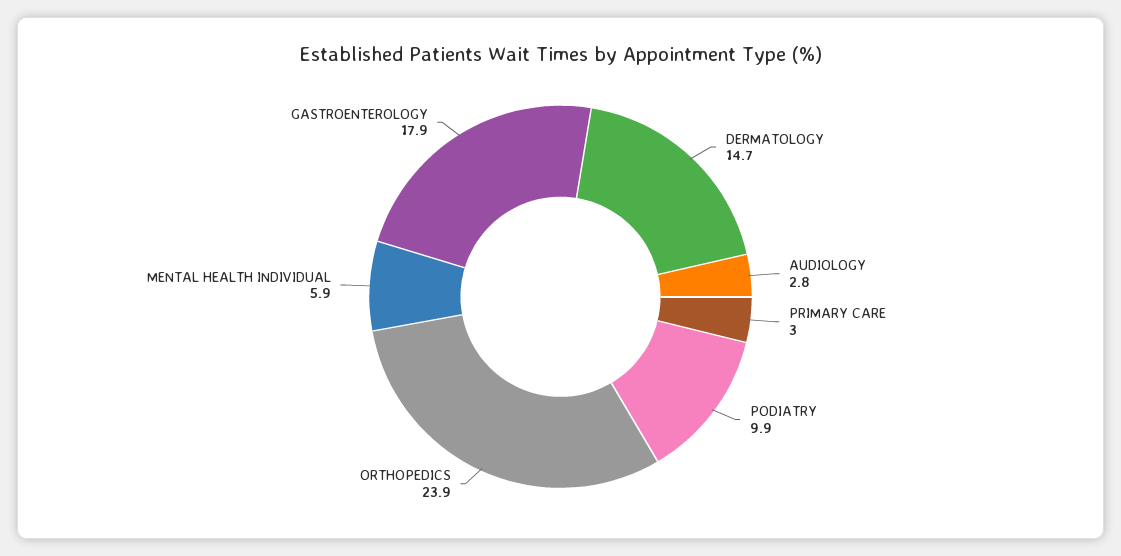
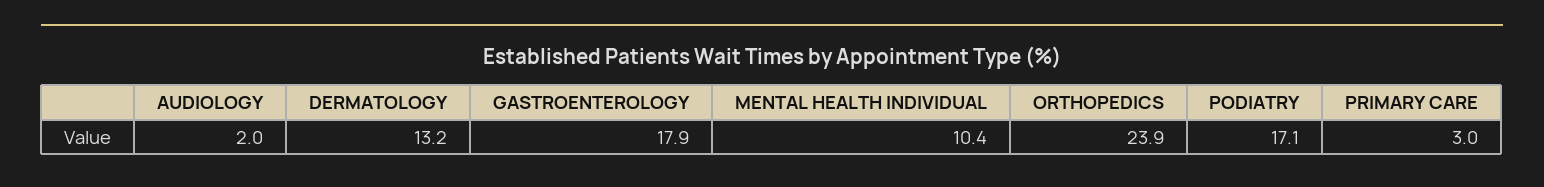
DERMATOLOGY: 14.7 -> 13.2
AUDIOLOGY: 2.8 -> 2
PODIATRY: 9.9 -> 17.1
MENTAL HEALTH INDIVIDUAL: 5.9 -> 10.4

